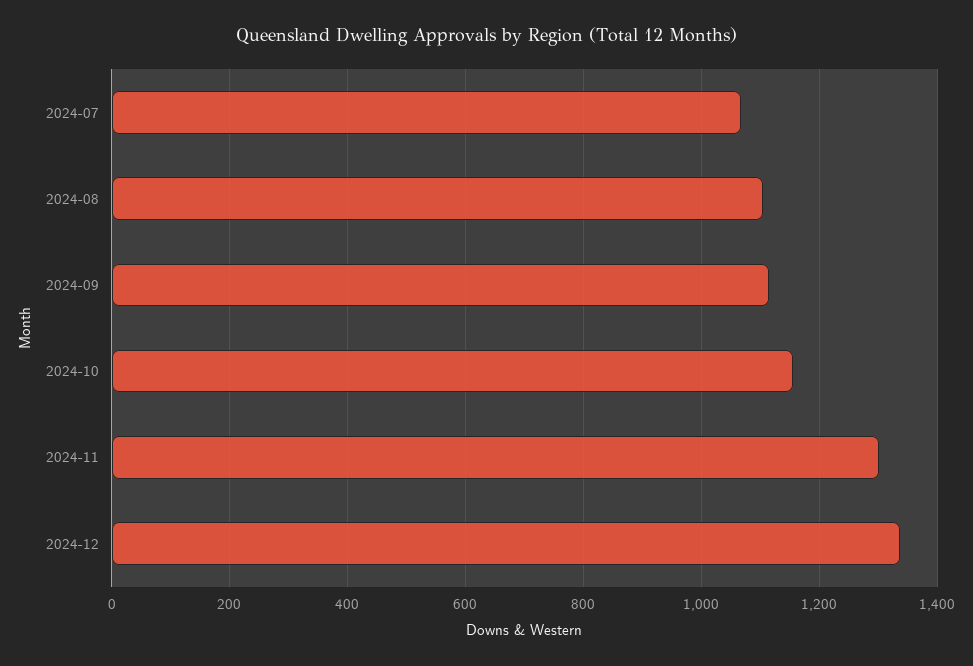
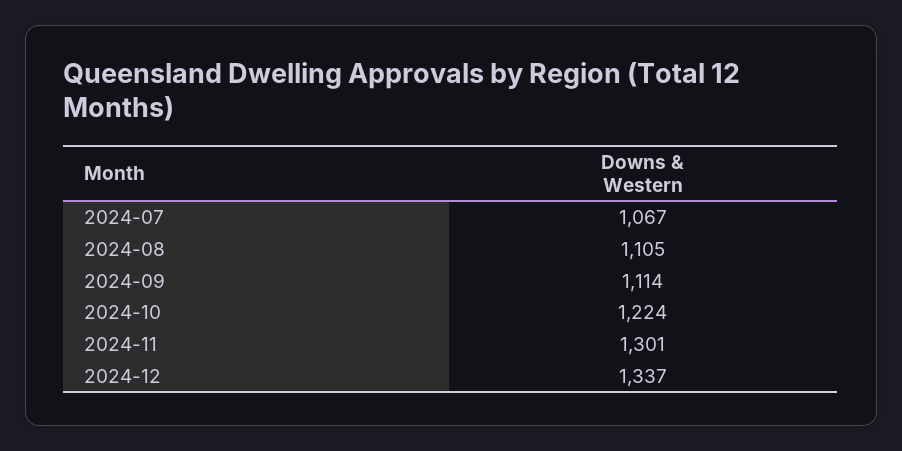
2024-10: 1160 -> 1224

